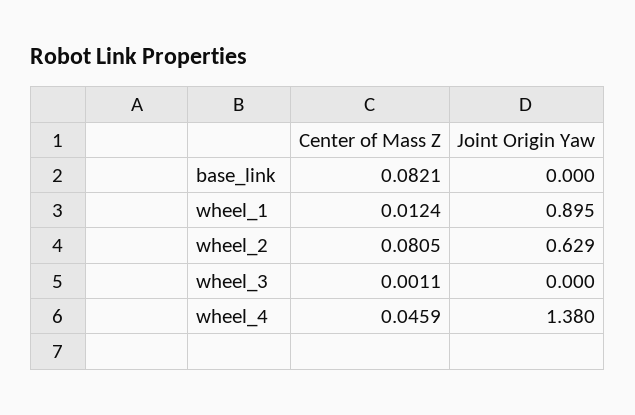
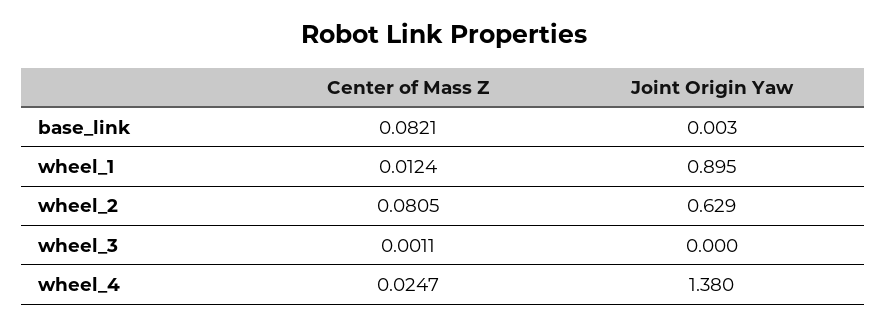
Joint Origin Yaw, base_link: 0 -> 0.003
Center of Mass Z, wheel_4: 0.0459 -> 0.0247

